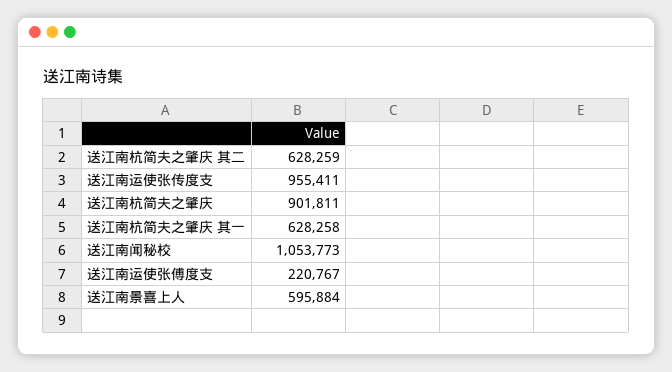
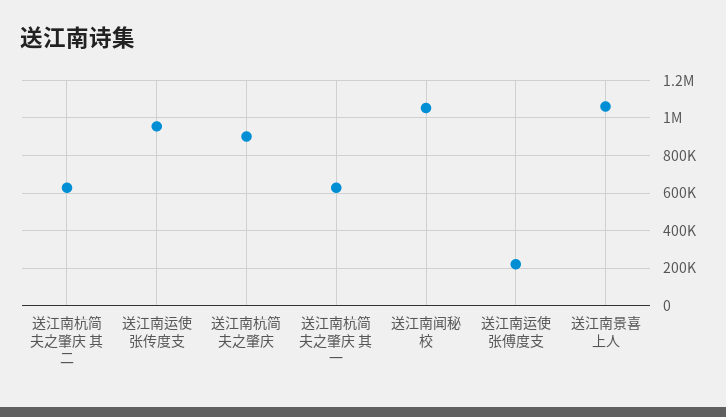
送江南景喜上人: 595884 -> 1050000

